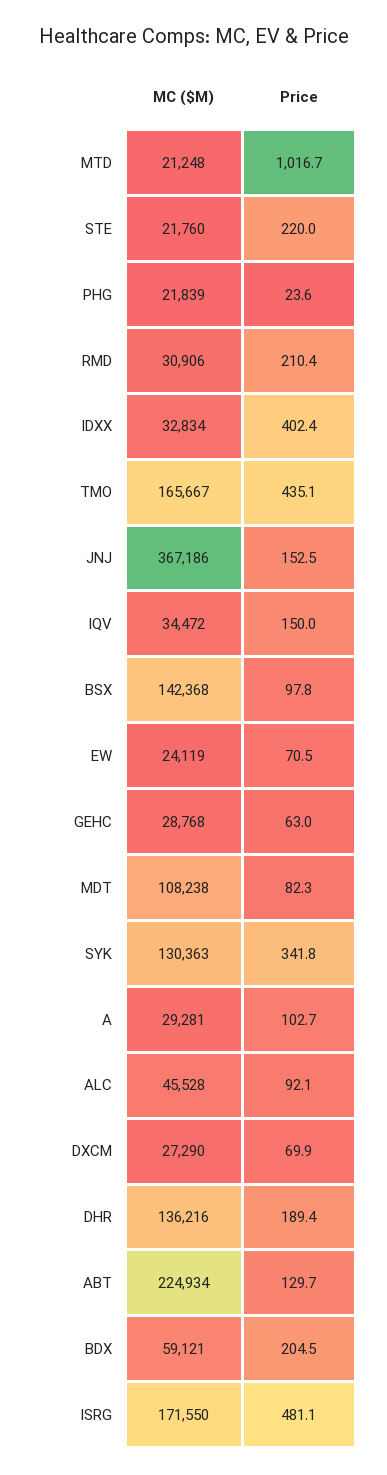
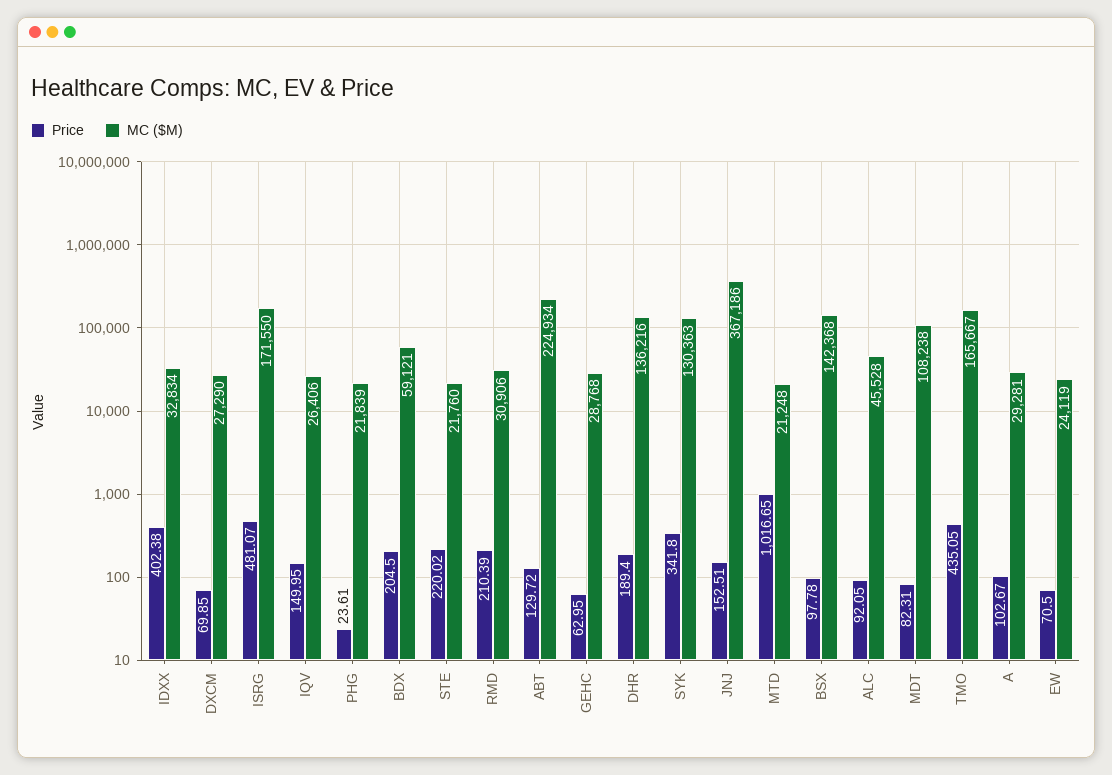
MC ($M), IQV: 34472 -> 26406

